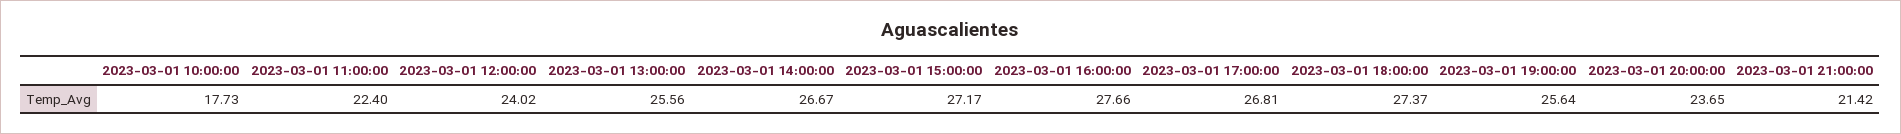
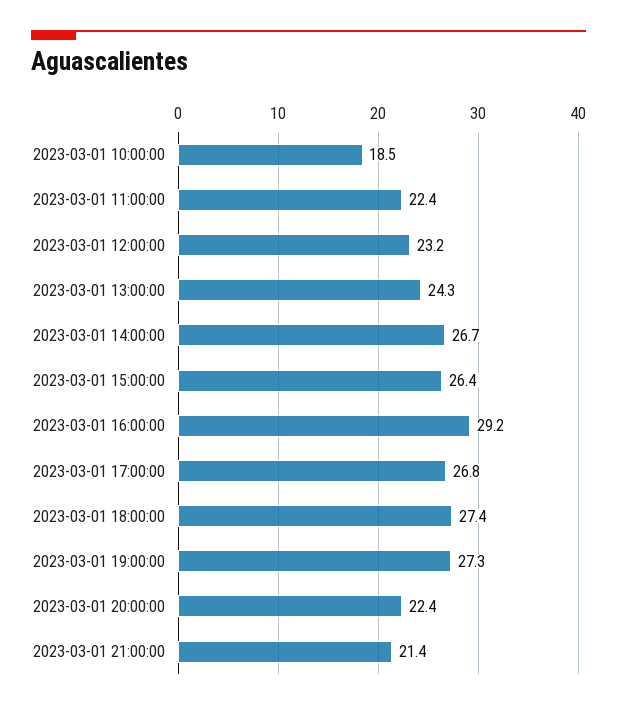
2023-03-01 10:00:00: 17.73 -> 18.5
2023-03-01 12:00:00: 24.02 -> 23.2
2023-03-01 13:00:00: 25.56 -> 24.3
2023-03-01 15:00:00: 27.17 -> 26.4
2023-03-01 16:00:00: 27.66 -> 29.2
2023-03-01 19:00:00: 25.64 -> 27.3
2023-03-01 20:00:00: 23.65 -> 22.4

